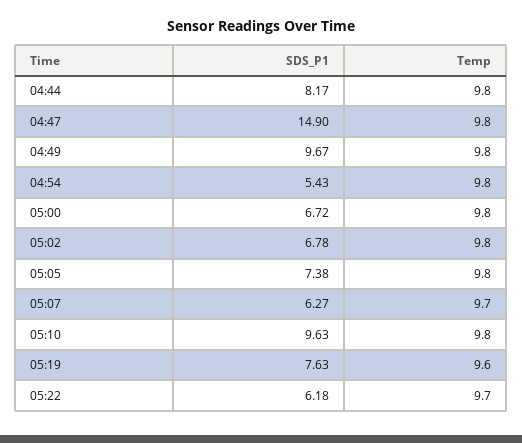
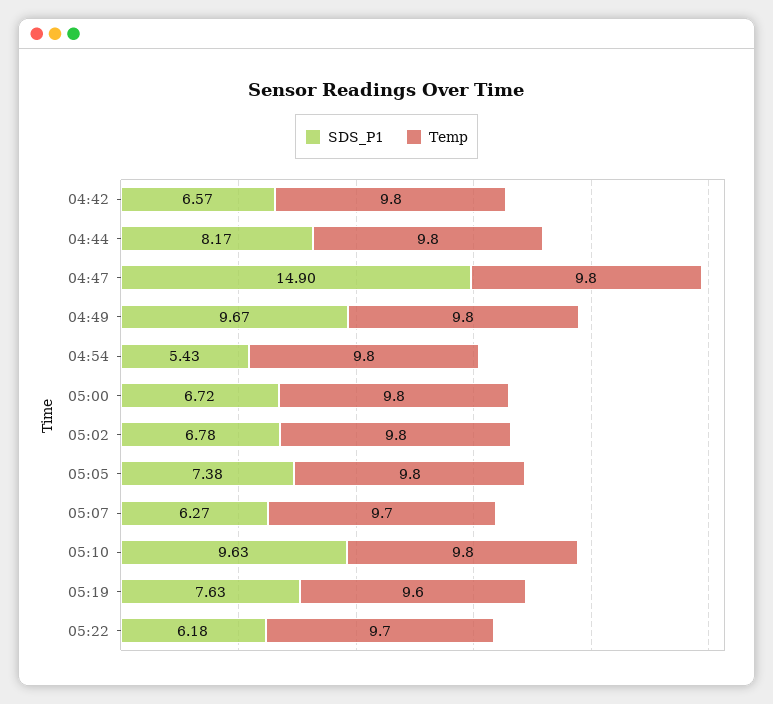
SDS_P1, 04:42: none -> 6.57
Temp, 04:42: none -> 9.8

